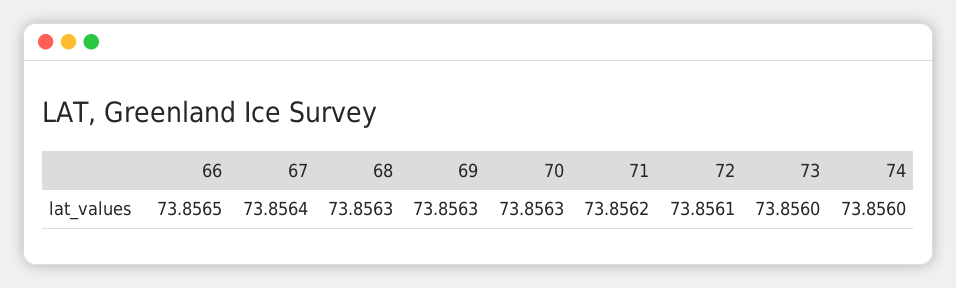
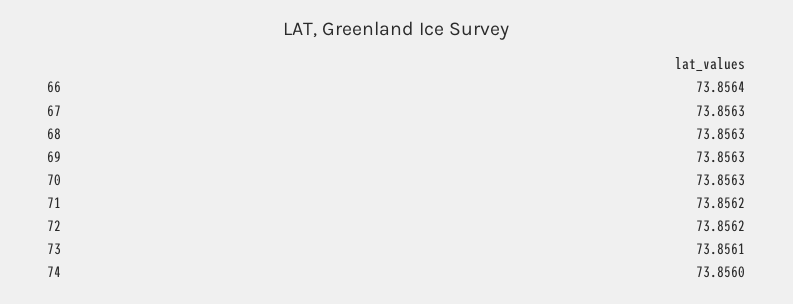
66: 73.8565 -> 73.8564
67: 73.8564 -> 73.8563
72: 73.8561 -> 73.8562
73: 73.856 -> 73.8561

